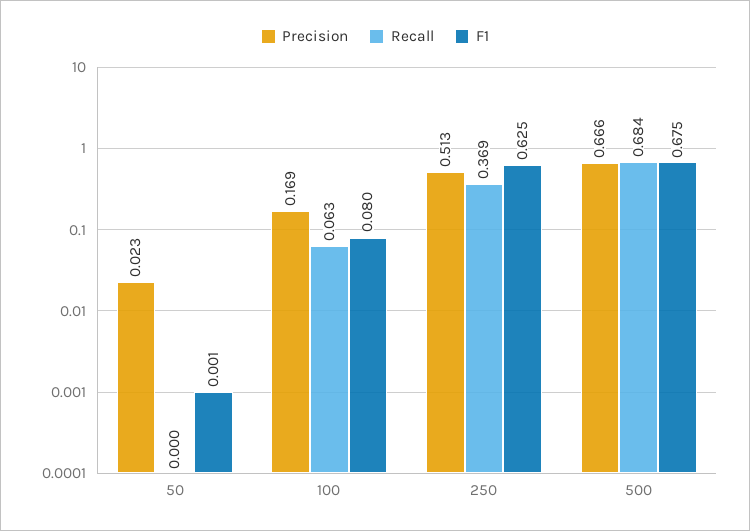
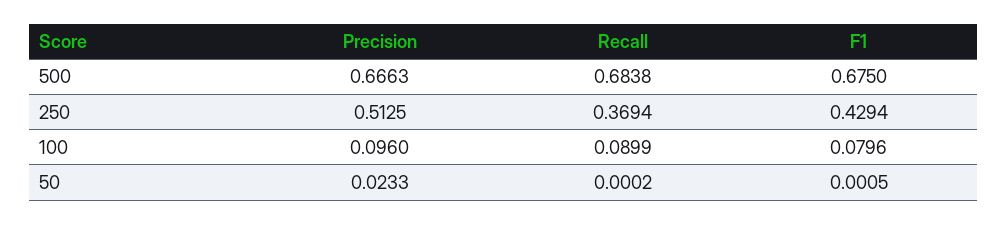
Precision, 100: 0.169 -> 0.096
Recall, 100: 0.063 -> 0.0899
F1, 250: 0.625 -> 0.4294

